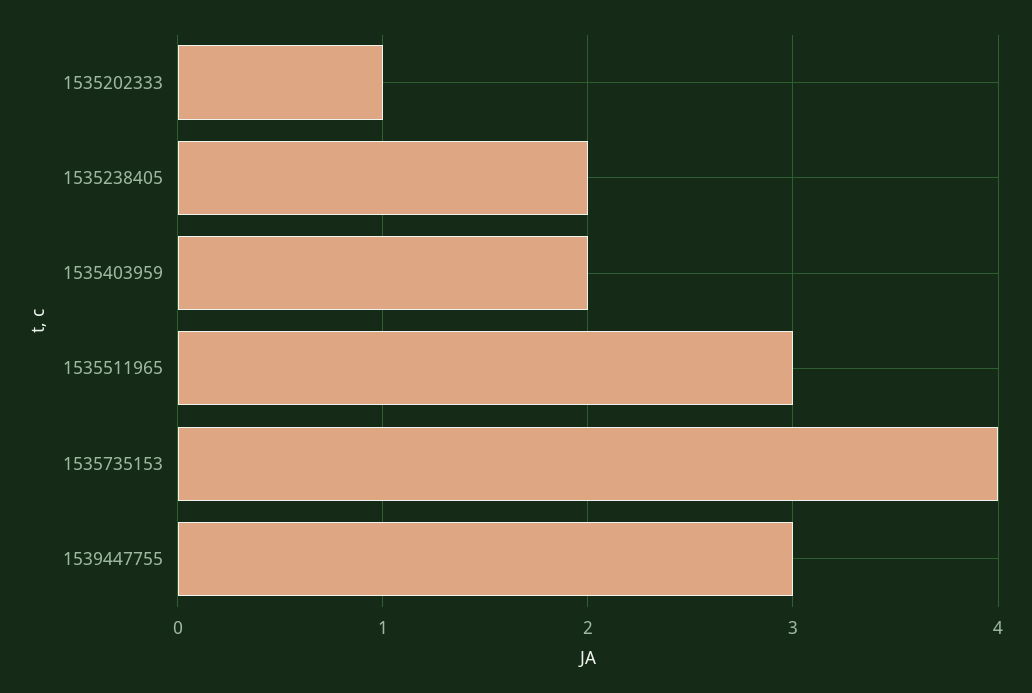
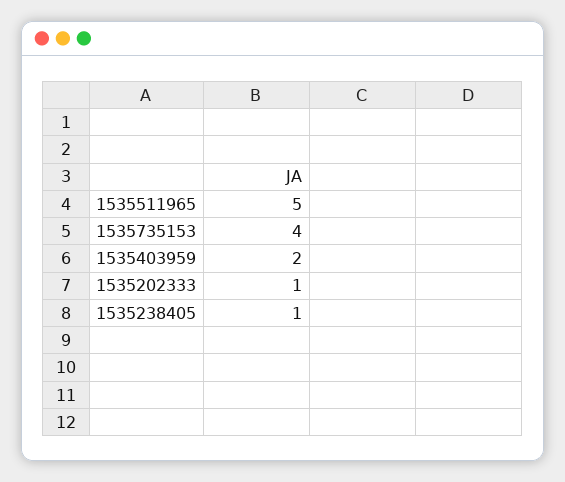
1535238405: 2 -> 1
1535511965: 3 -> 5
1539447755: 3 -> none

